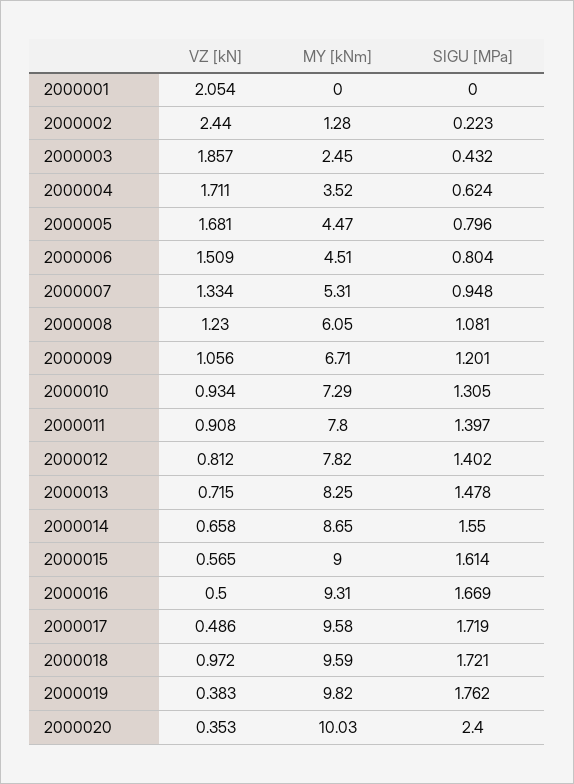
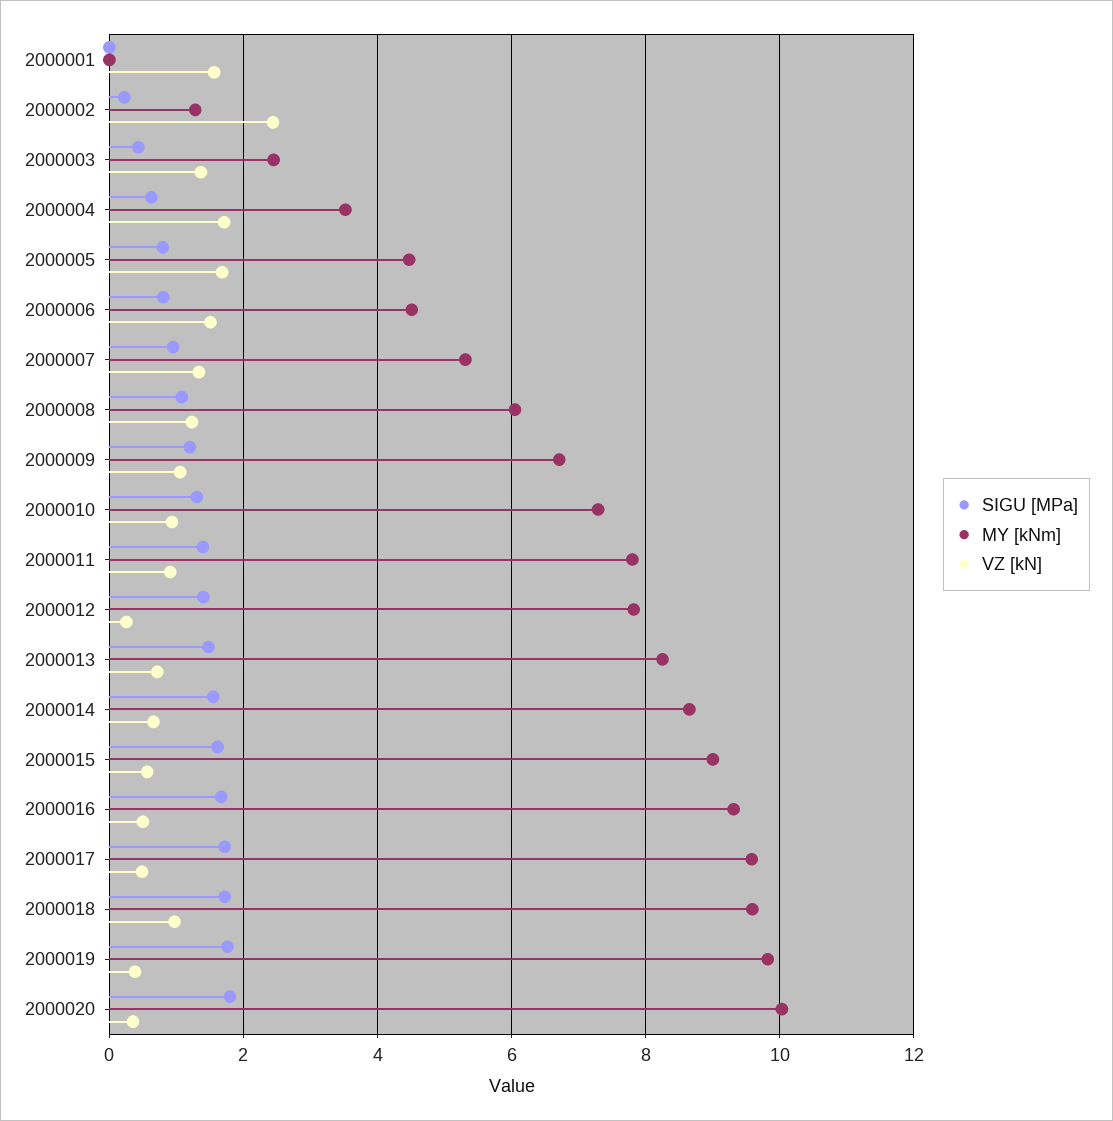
VZ [kN], 2000001: 2.054 -> 1.6
VZ [kN], 2000003: 1.857 -> 1.4
VZ [kN], 2000012: 0.812 -> 0.2
SIGU [MPa], 2000020: 2.4 -> 1.8

